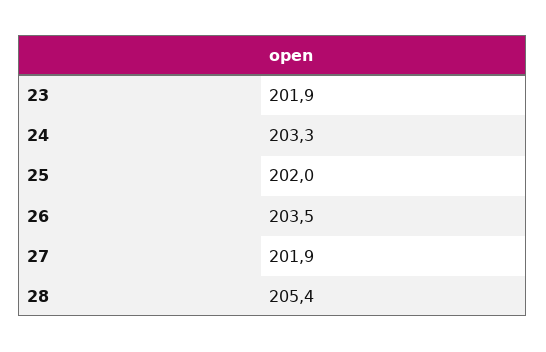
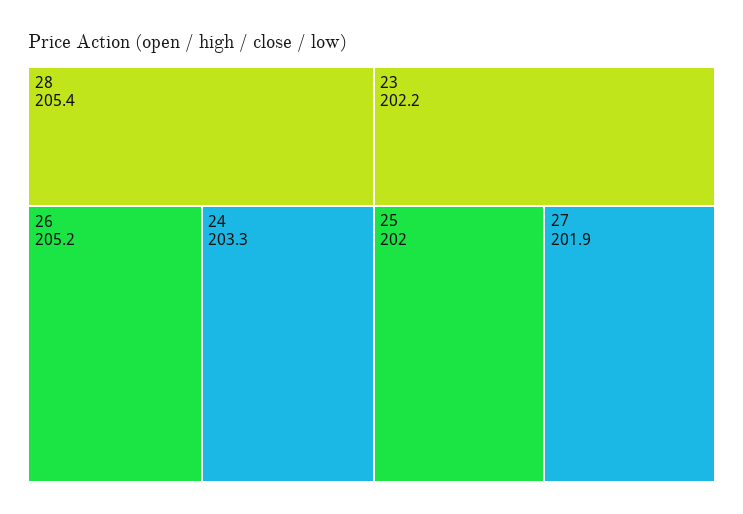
23: 201.9 -> 202.2
26: 203.5 -> 205.2

